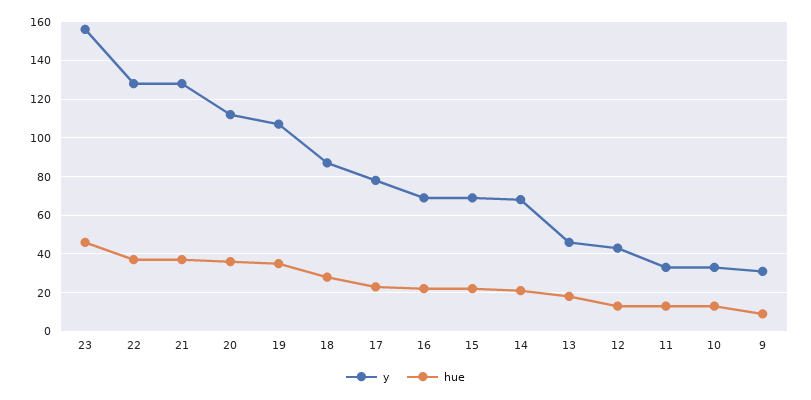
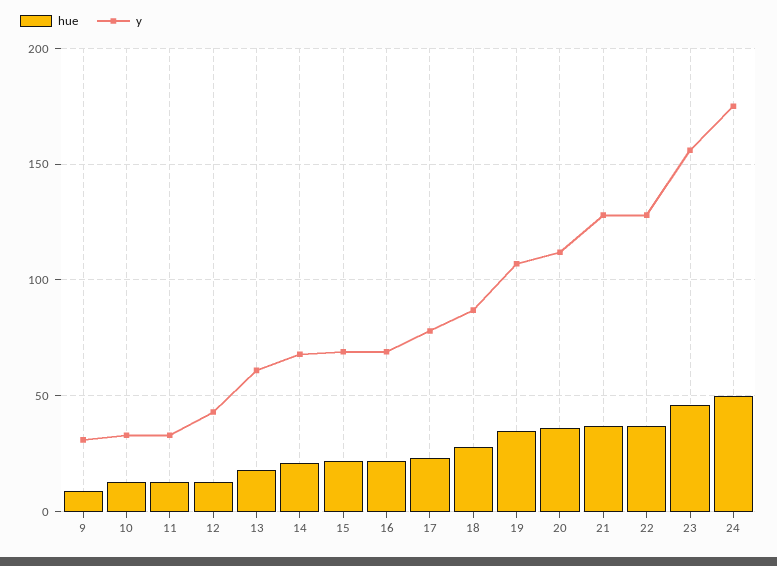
y, 13: 45 -> 60
hue, 24: none -> 50
y, 24: none -> 175

